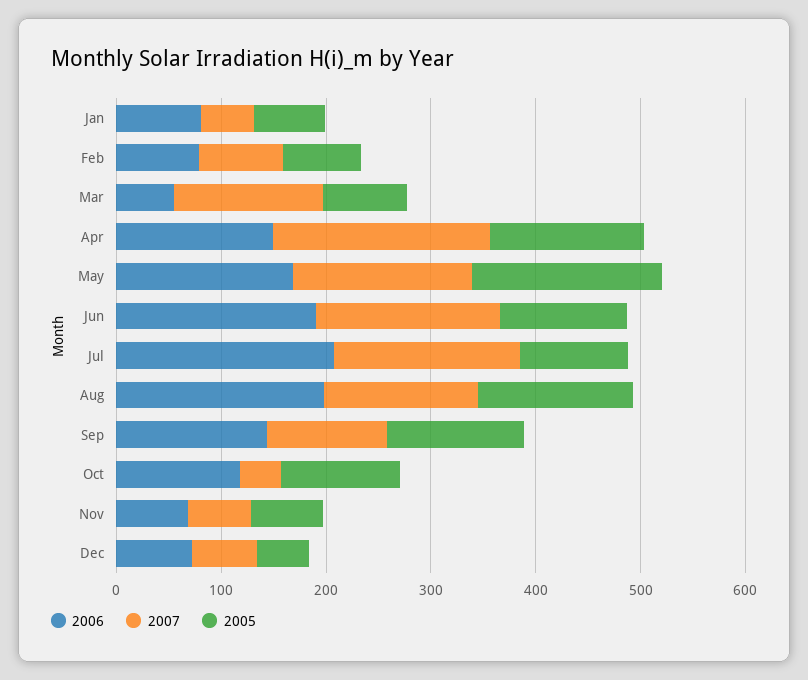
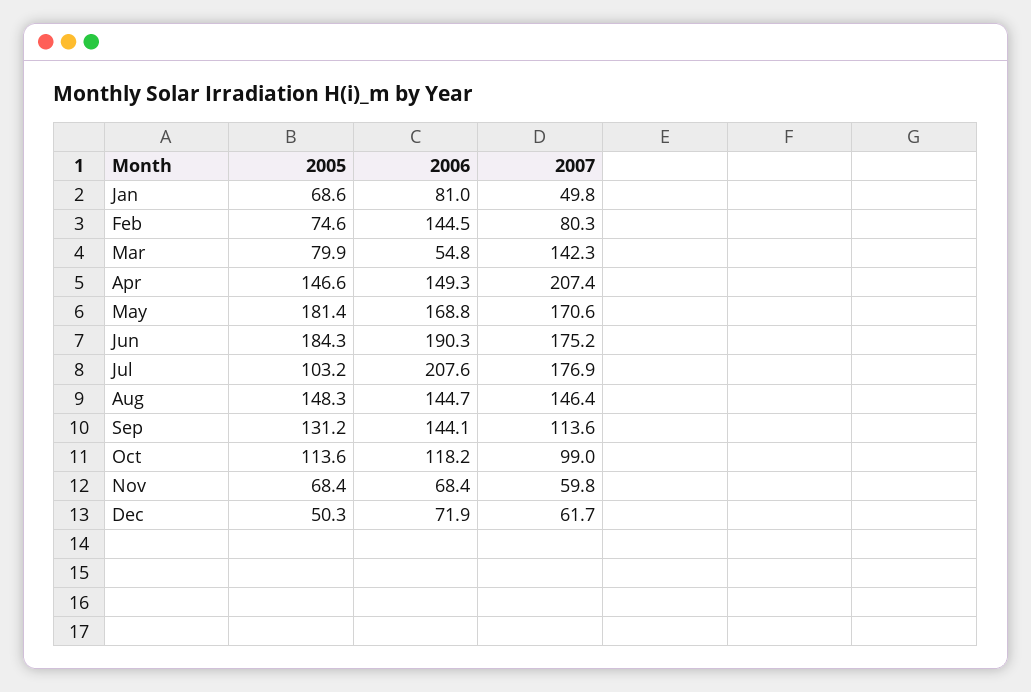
2006, Feb: 80 -> 144.5
2005, Jun: 120 -> 184.3
2006, Aug: 200 -> 144.7
2007, Oct: 40 -> 99

